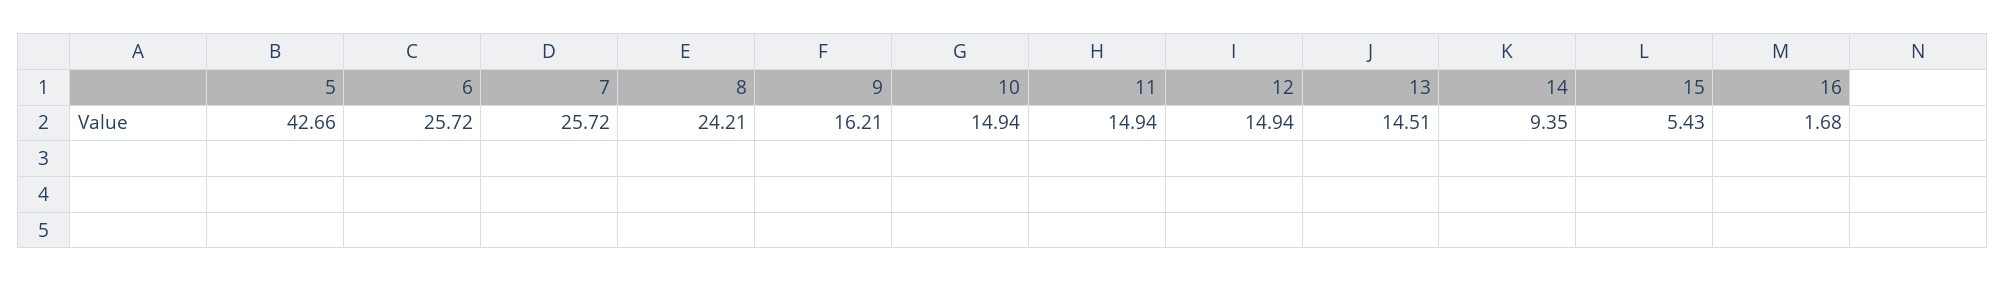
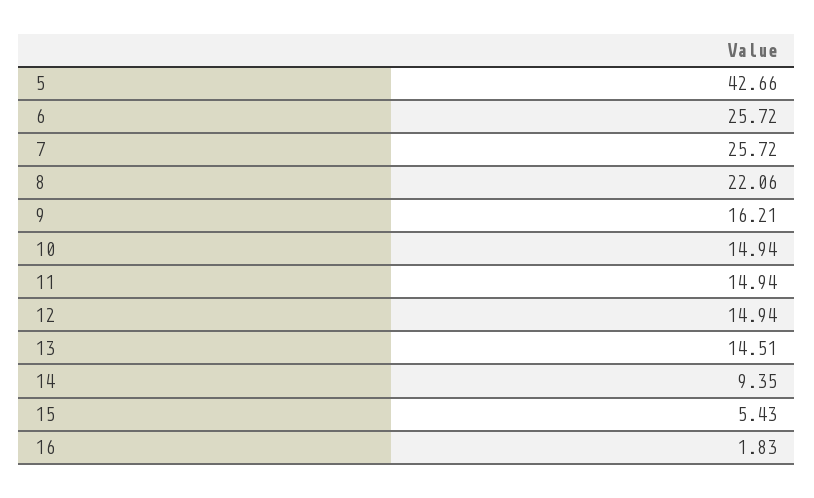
8: 24.21 -> 22.06
16: 1.68 -> 1.83

